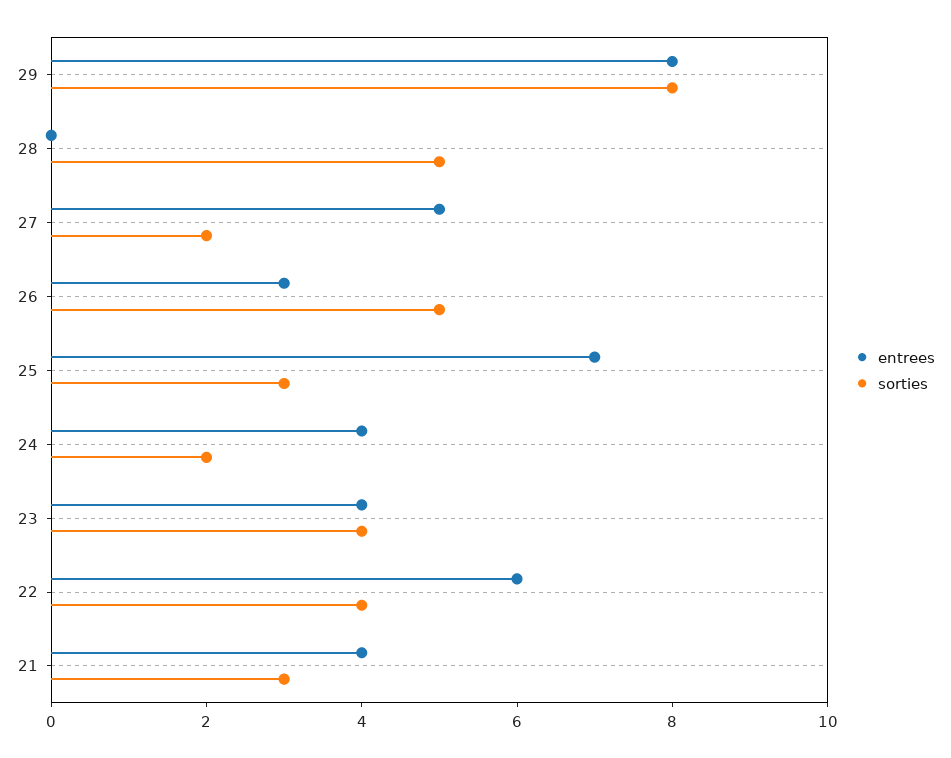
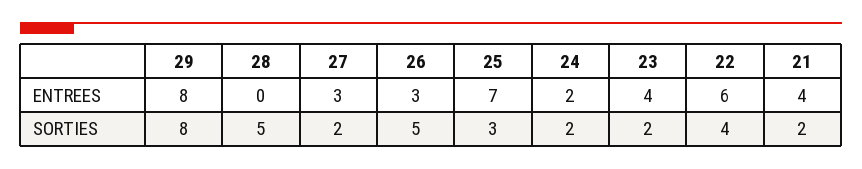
entrees, 27: 5 -> 3
entrees, 24: 4 -> 2
sorties, 23: 4 -> 2
sorties, 21: 3 -> 2

